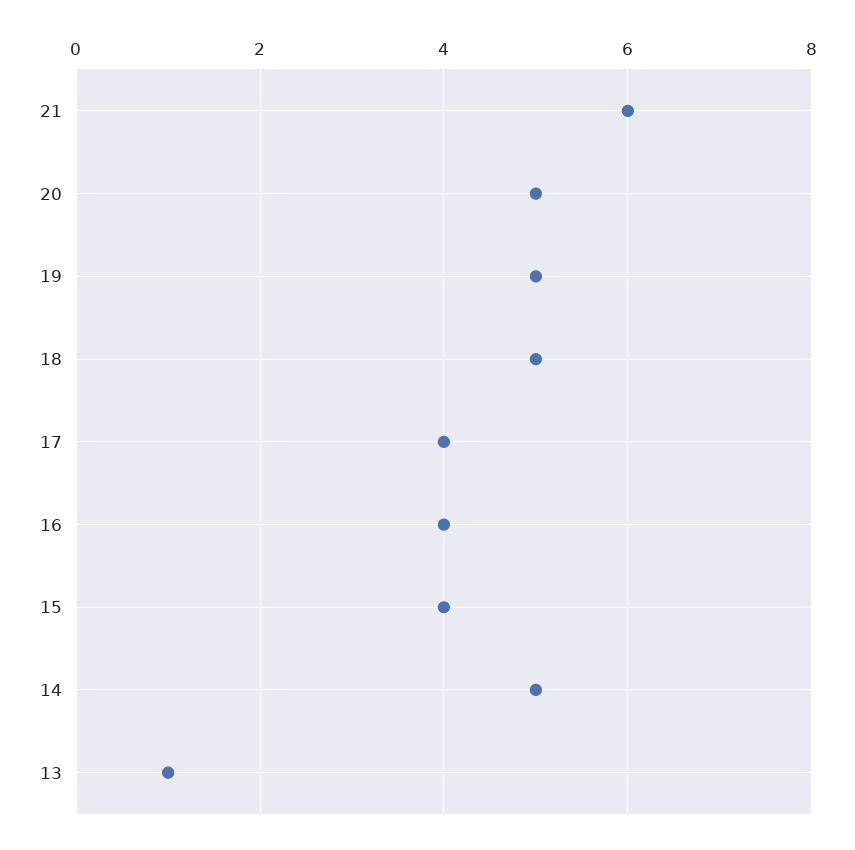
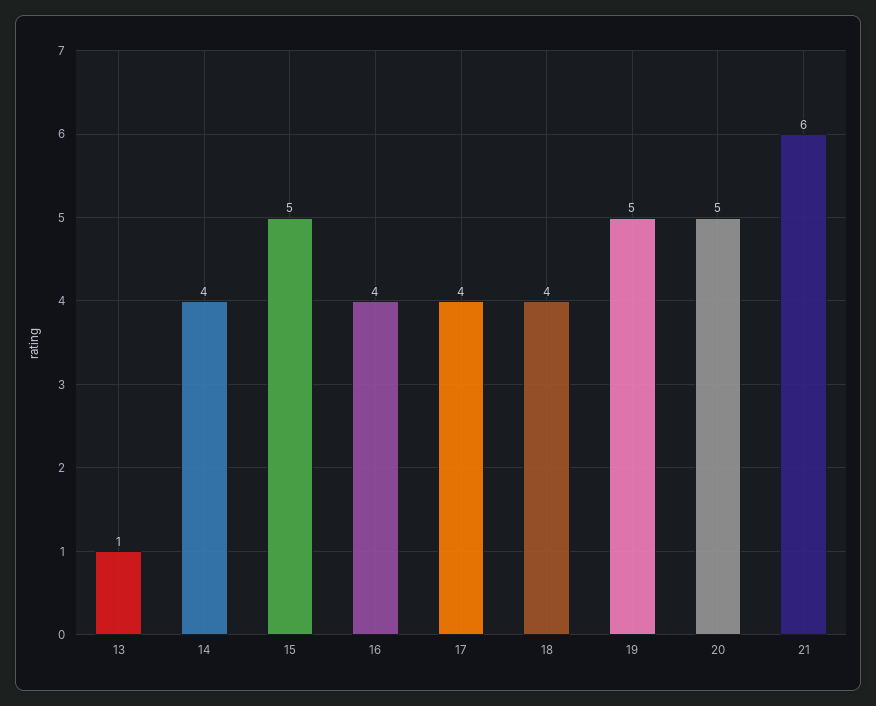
18: 5 -> 4
15: 4 -> 5
14: 5 -> 4

